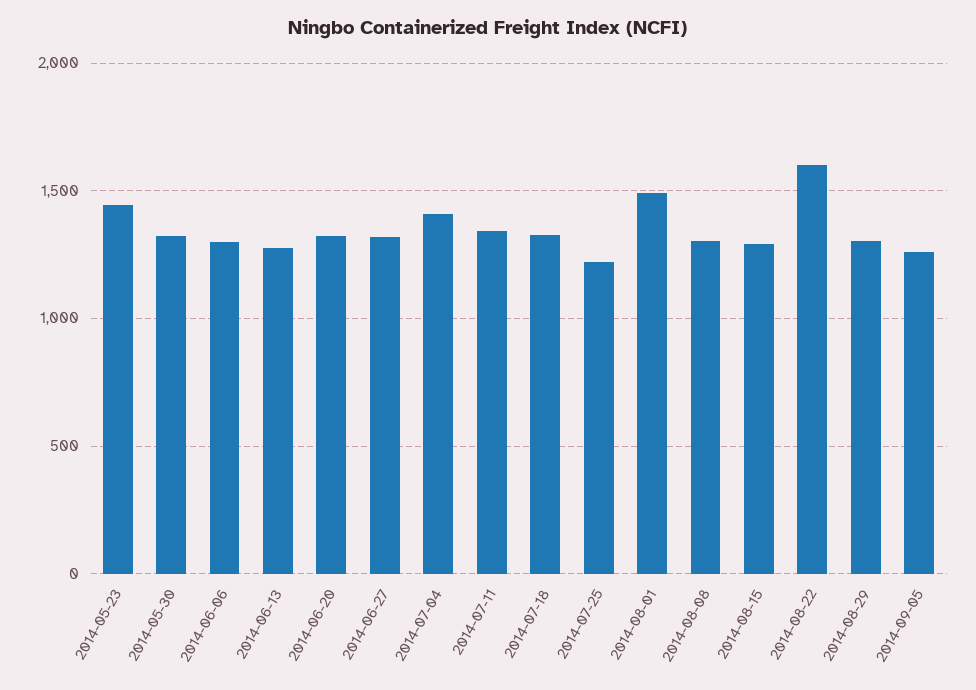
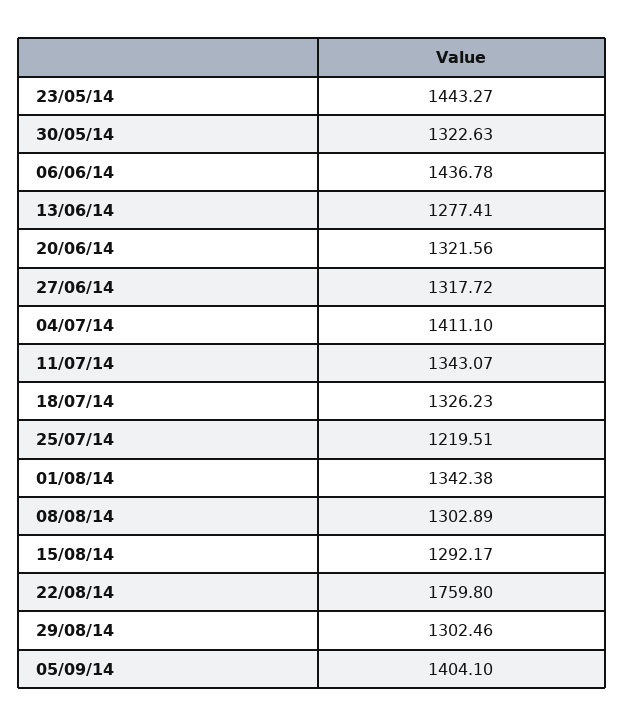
2014-06-06: 1300 -> 1436.78
2014-08-01: 1500 -> 1342.38
2014-08-22: 1600 -> 1759.8
2014-09-05: 1250 -> 1404.1

